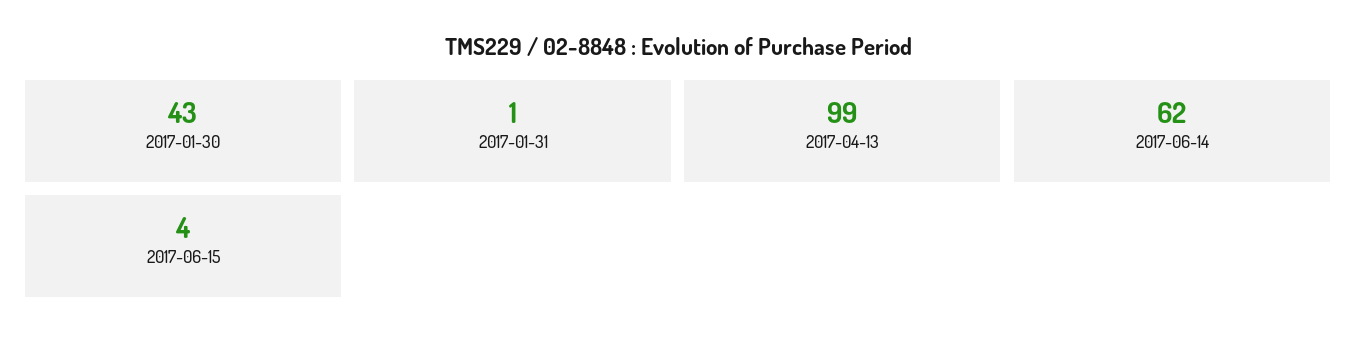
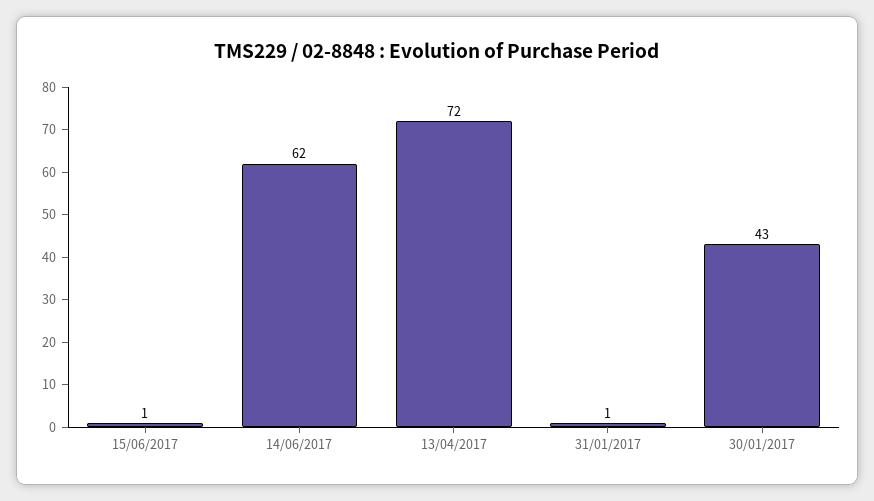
2017-04-13: 99 -> 72
2017-06-15: 4 -> 1

